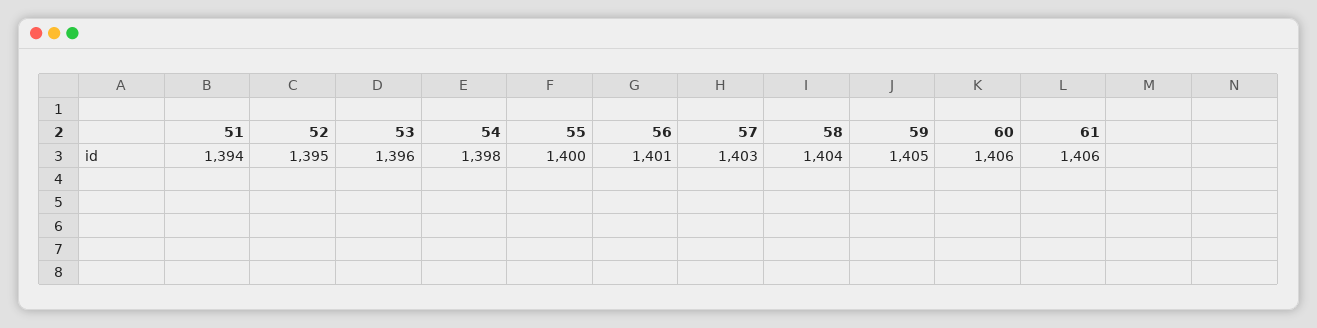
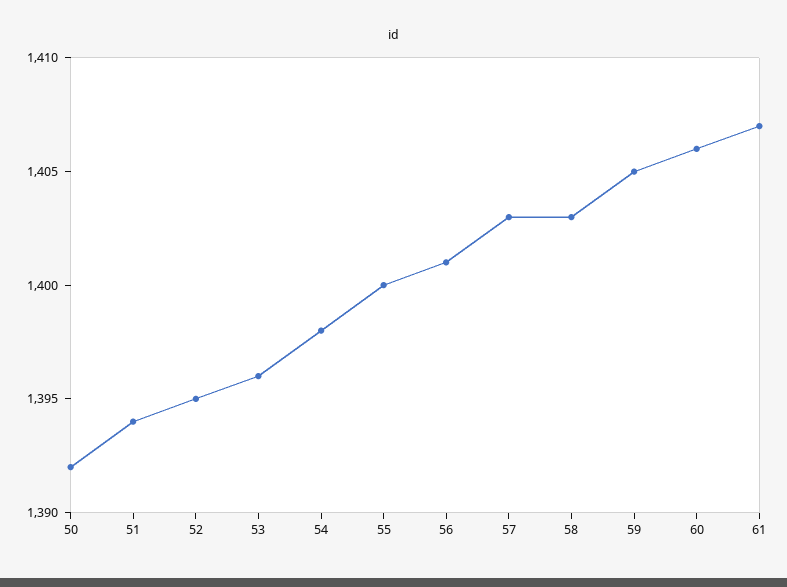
58: 1404 -> 1403
61: 1406 -> 1407
50: none -> 1392

